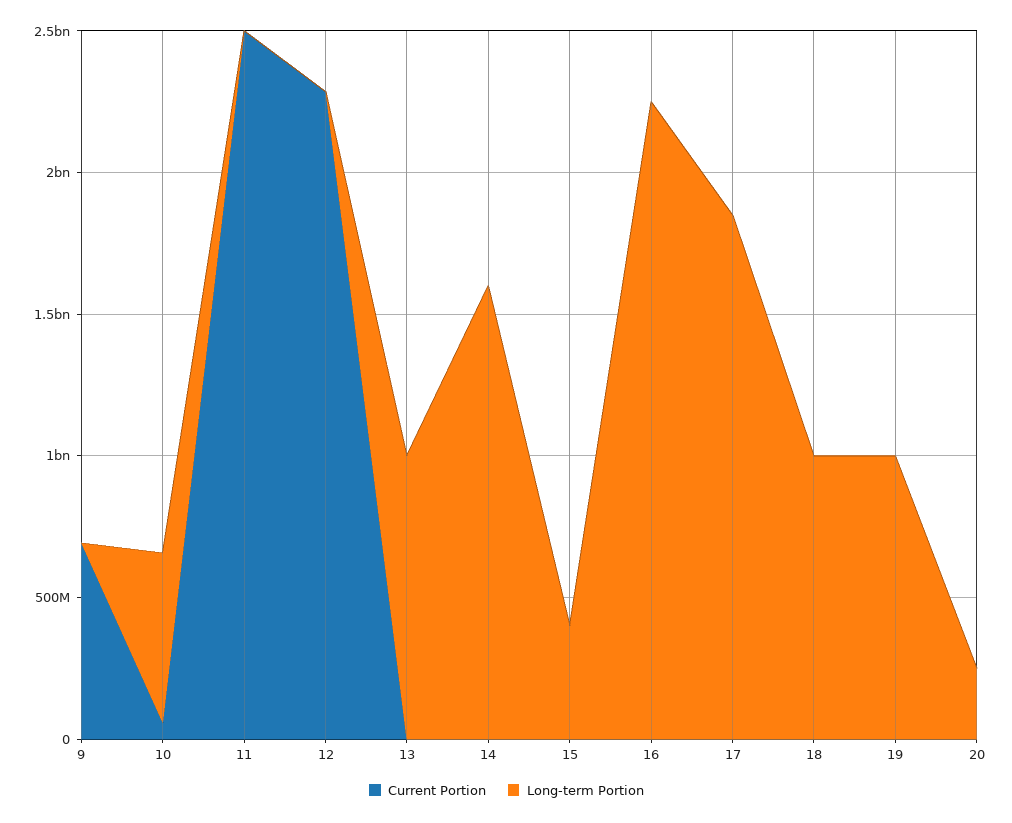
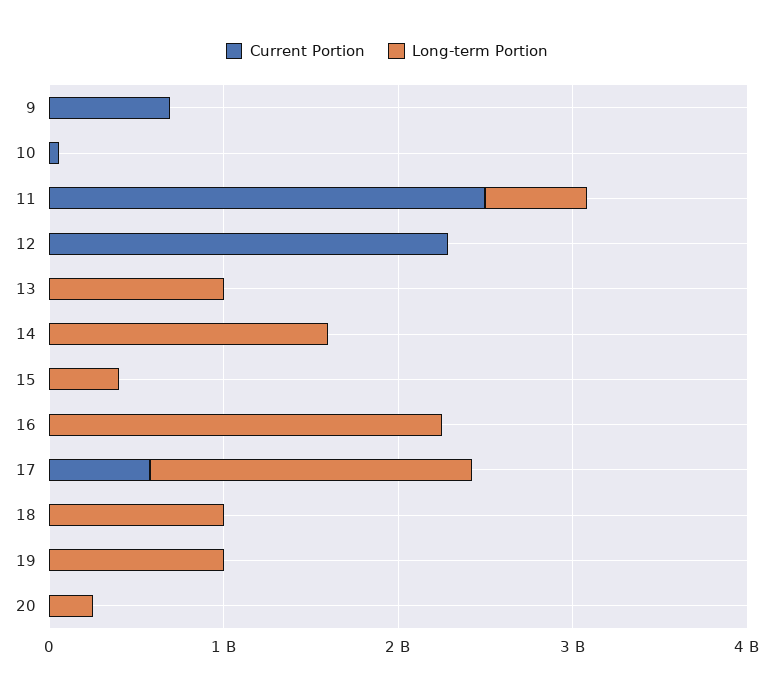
Long-term Portion, 10: 600000000 -> 0
Long-term Portion, 11: 0 -> 600000000
Current Portion, 17: 0 -> 600000000

